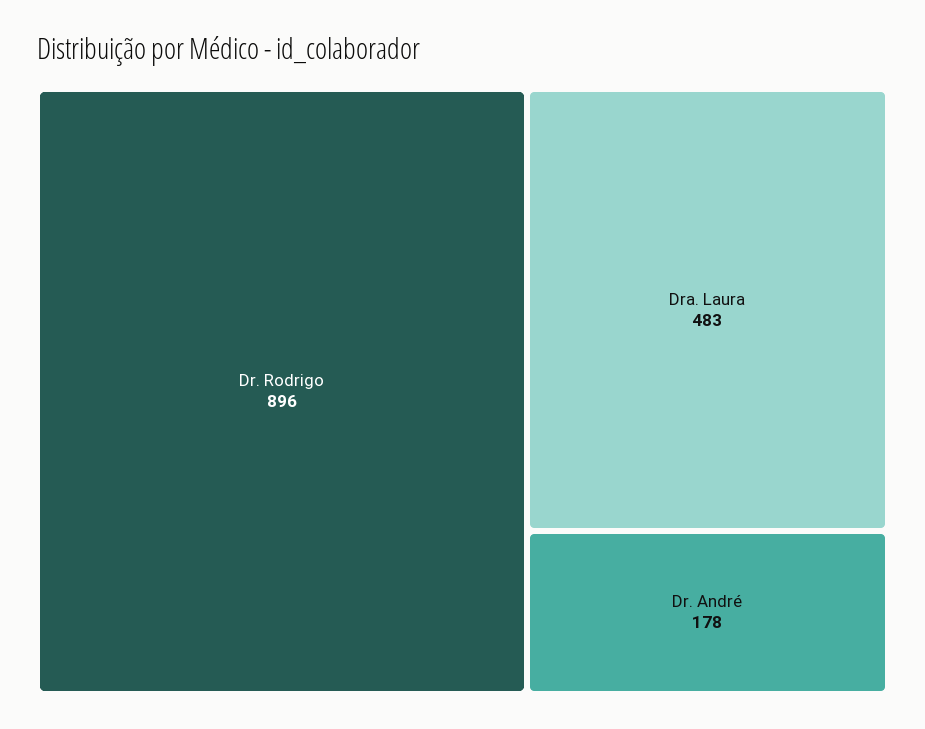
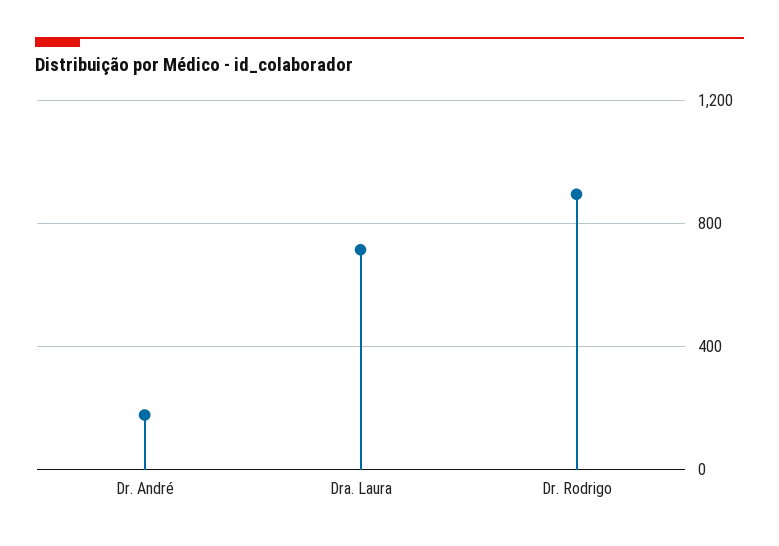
Dra. Laura: 483 -> 700

